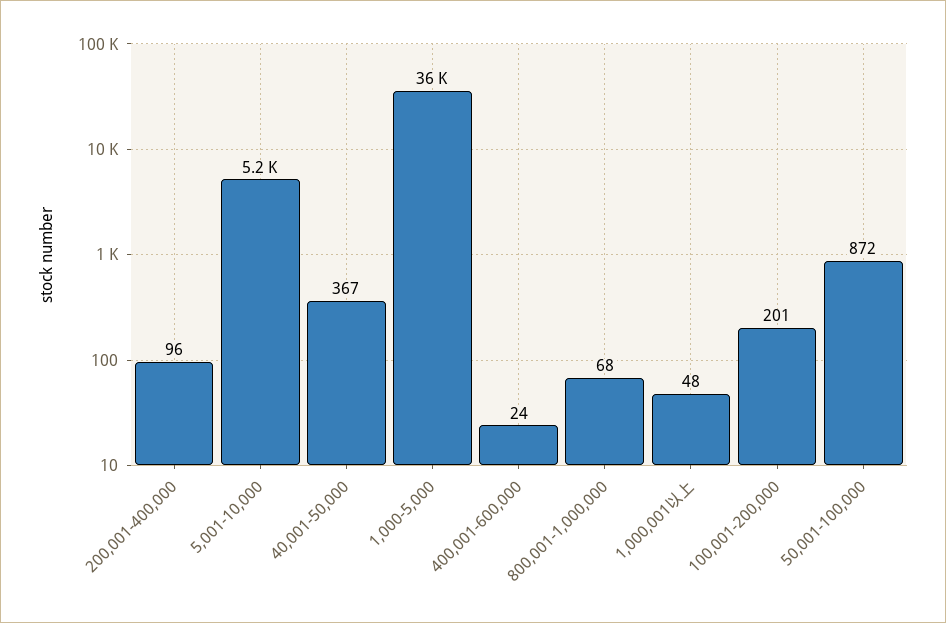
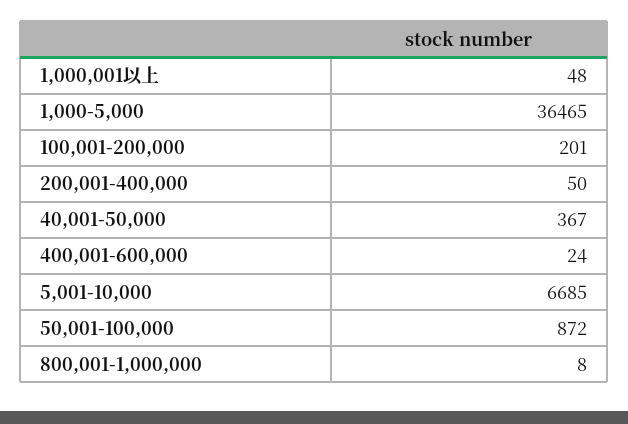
200,001-400,000: 96 -> 50
5,001-10,000: 5200 -> 6685
800,001-1,000,000: 68 -> 8

